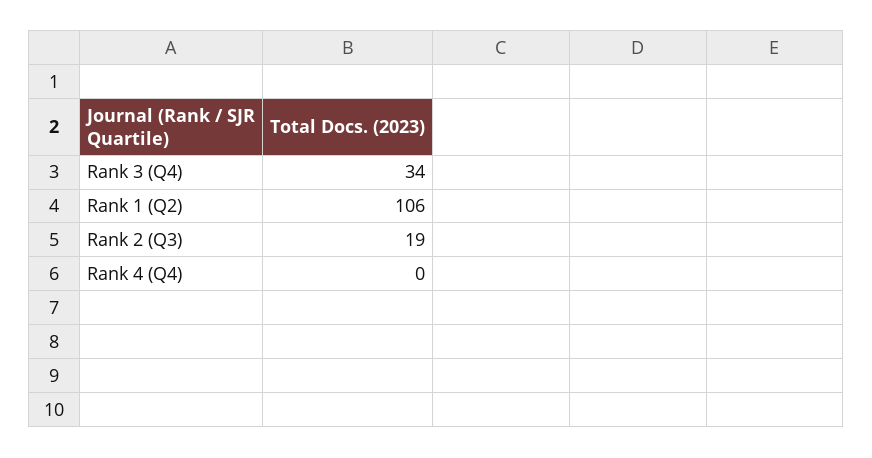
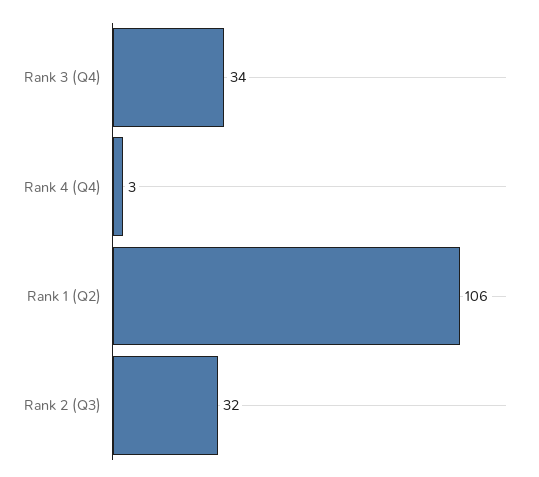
Rank 2 (Q3): 19 -> 32
Rank 4 (Q4): 0 -> 3

